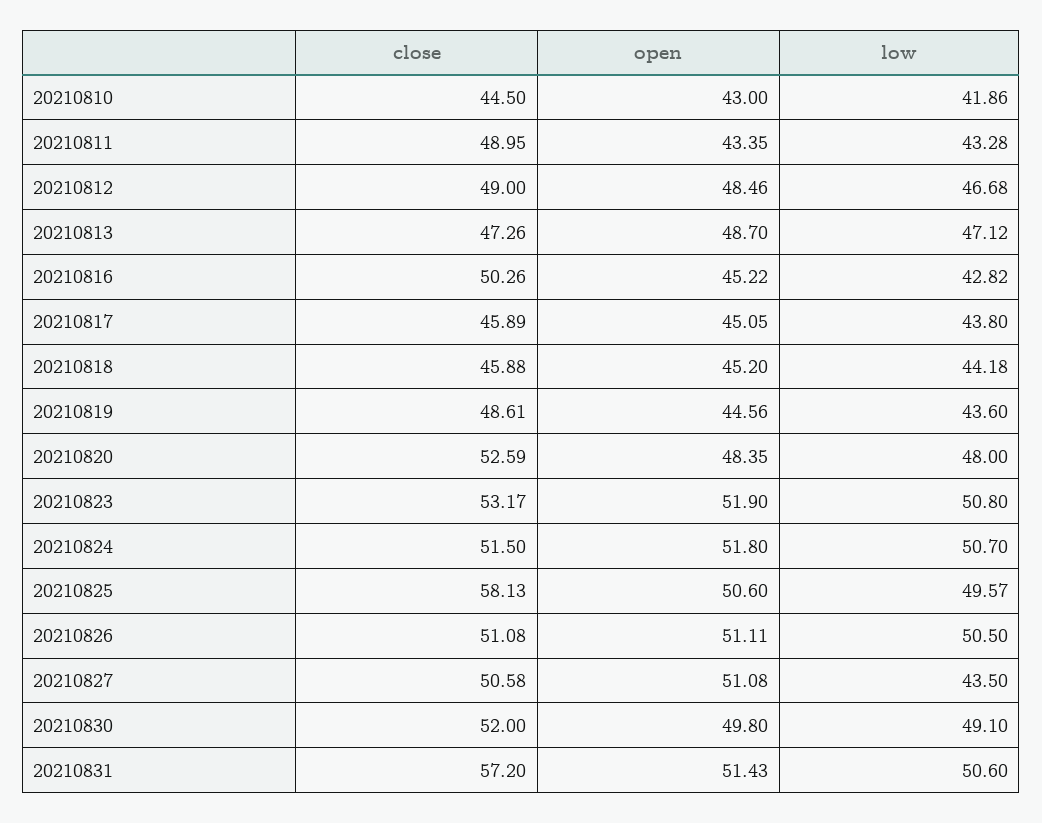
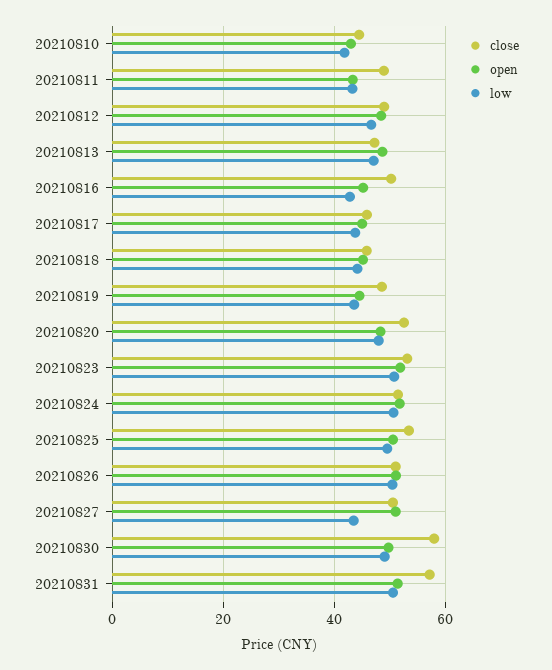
close, 20210825: 58.13 -> 54
close, 20210830: 52 -> 58

